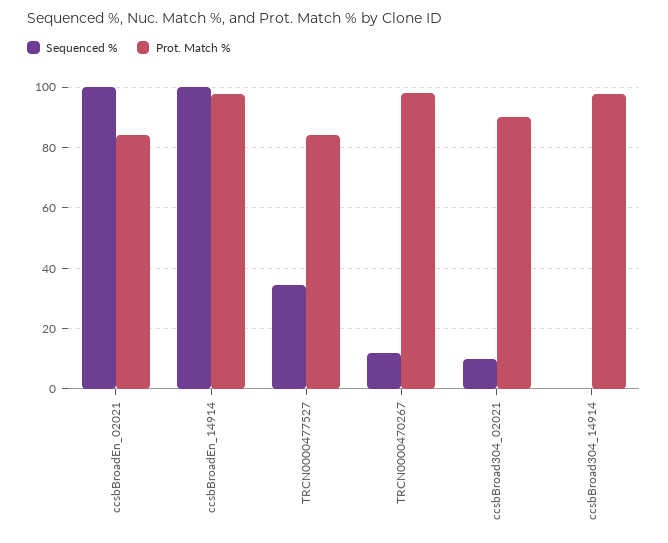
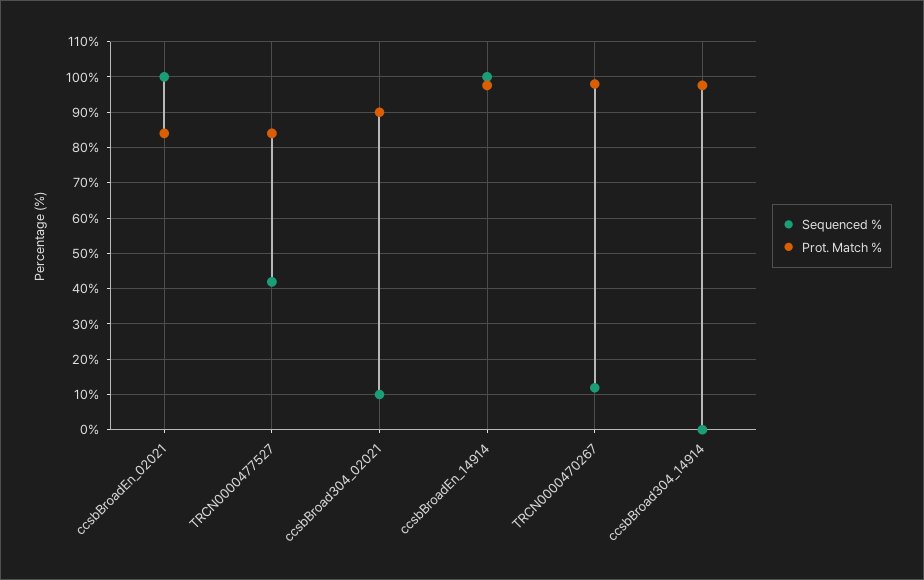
Sequenced %, TRCN0000477527: 34 -> 42

